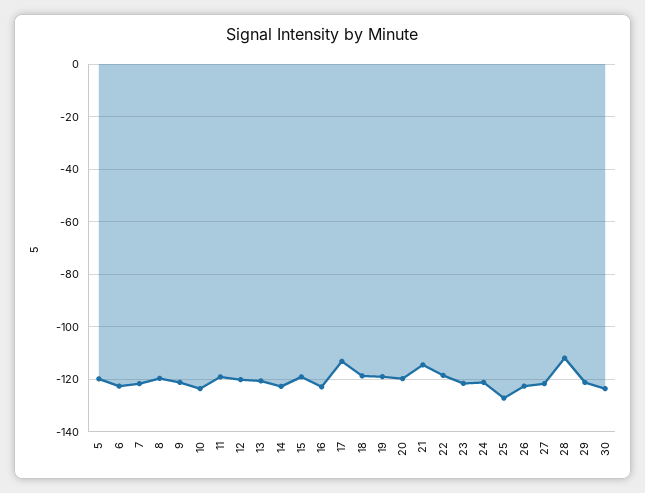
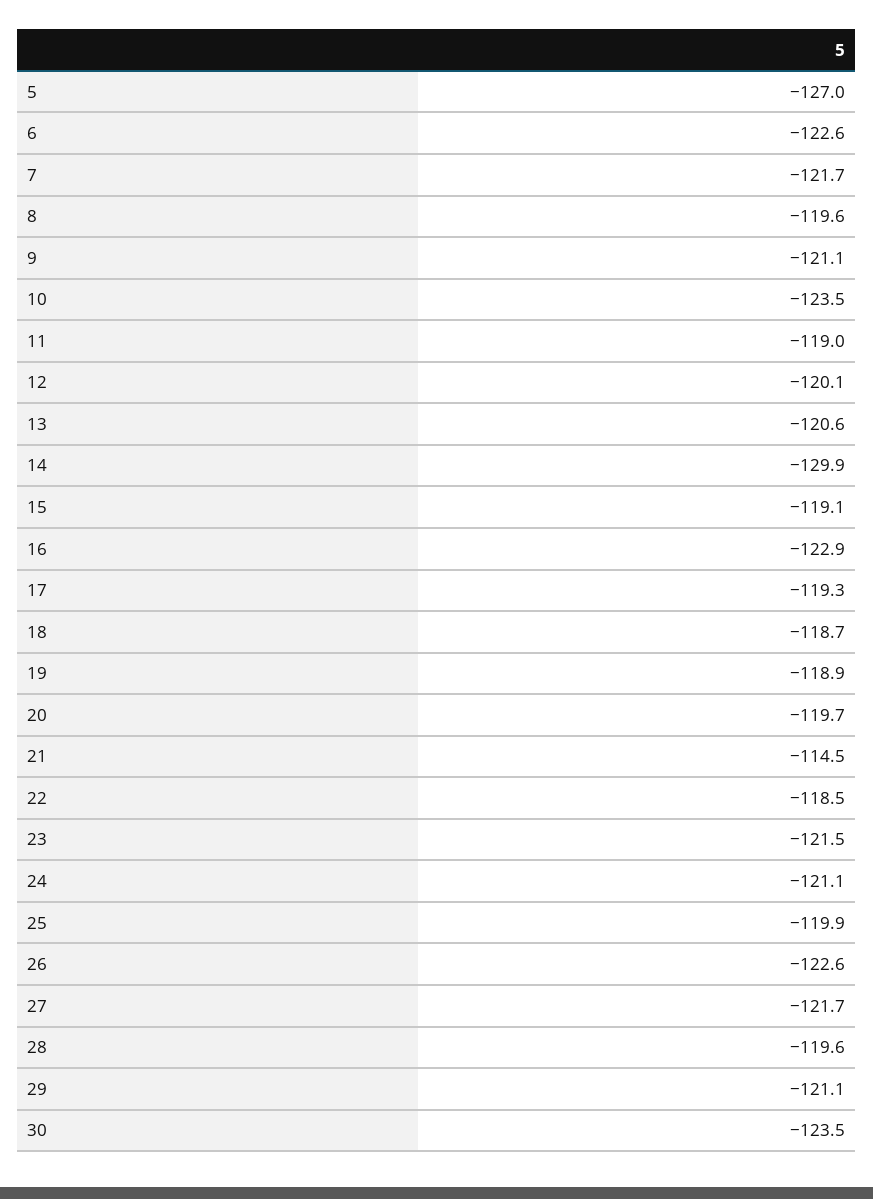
5: -120 -> -127
14: -122.5 -> -129.9
17: -112.5 -> -119.3
25: -127.5 -> -119.9
28: -112.5 -> -119.6

